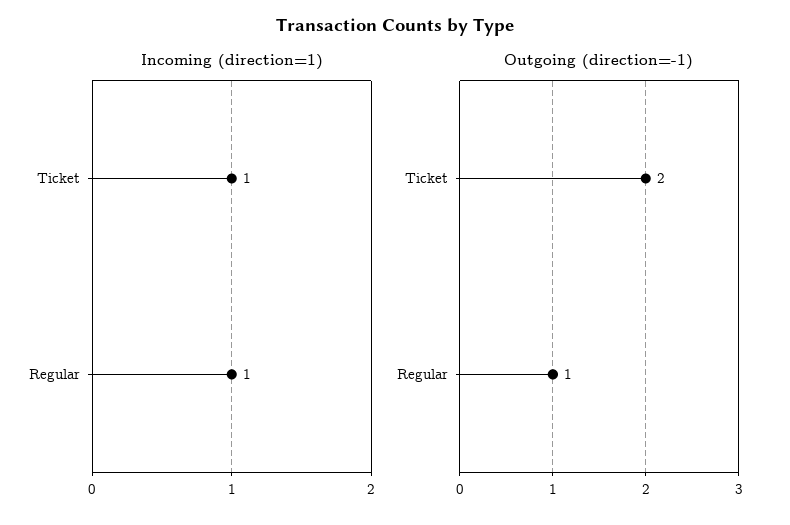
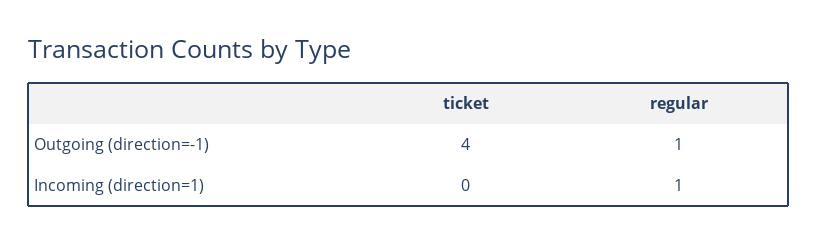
Incoming (direction=1), Ticket: 1 -> 0
Outgoing (direction=-1), Ticket: 2 -> 4

